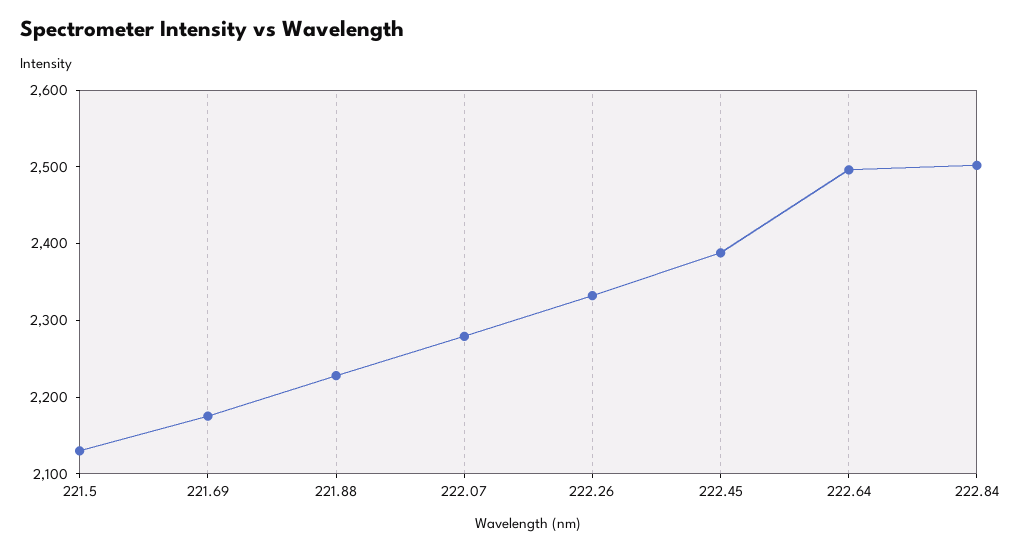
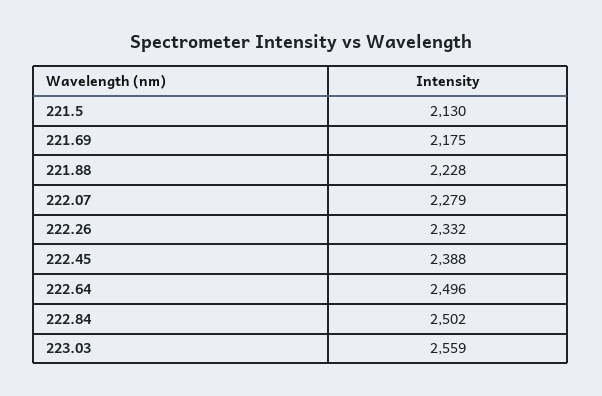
223.03: none -> 2559

